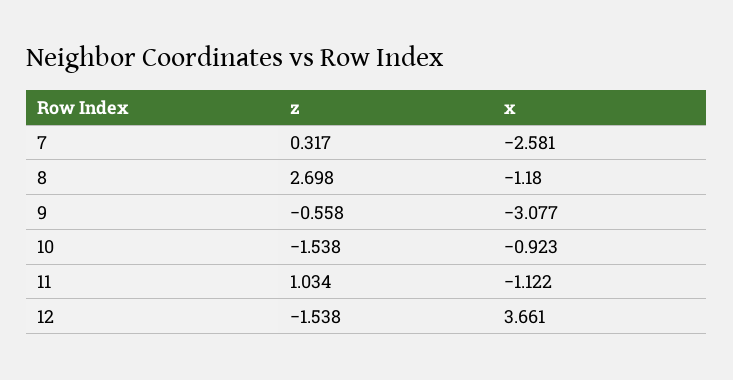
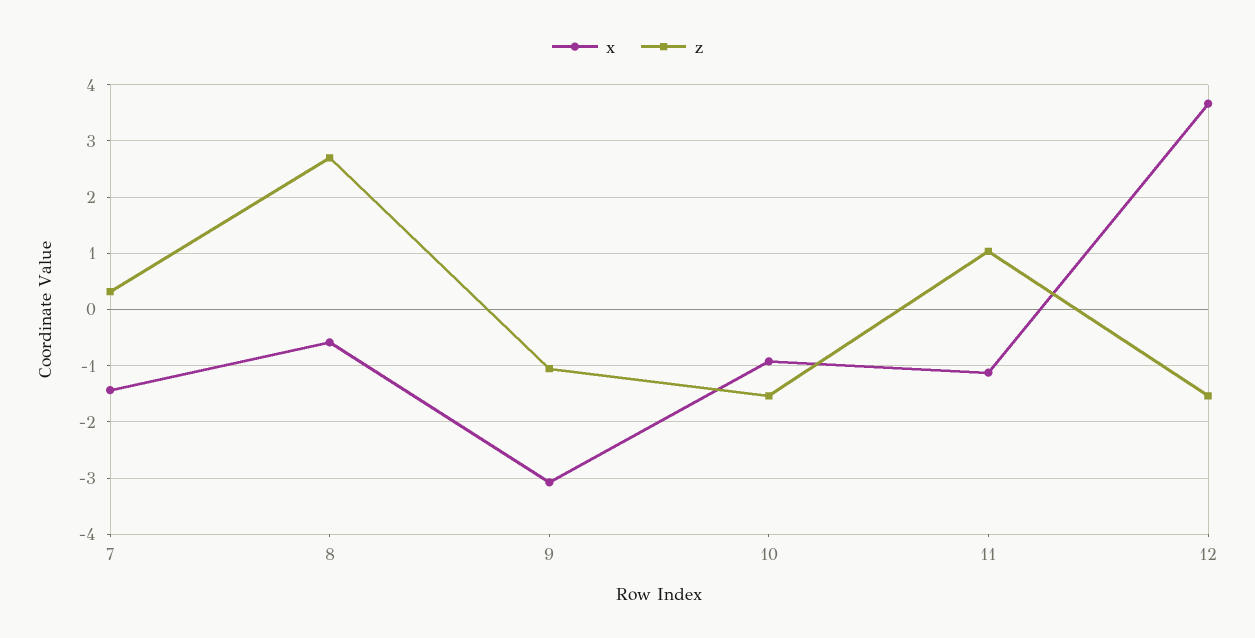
x, 7: -2.581 -> -1.4
x, 8: -1.18 -> -0.6
z, 9: -0.558 -> -1

